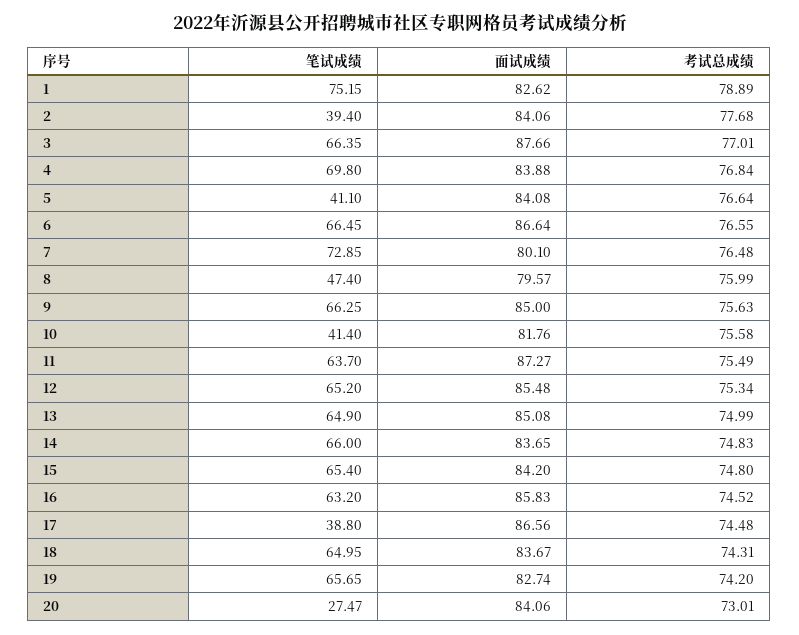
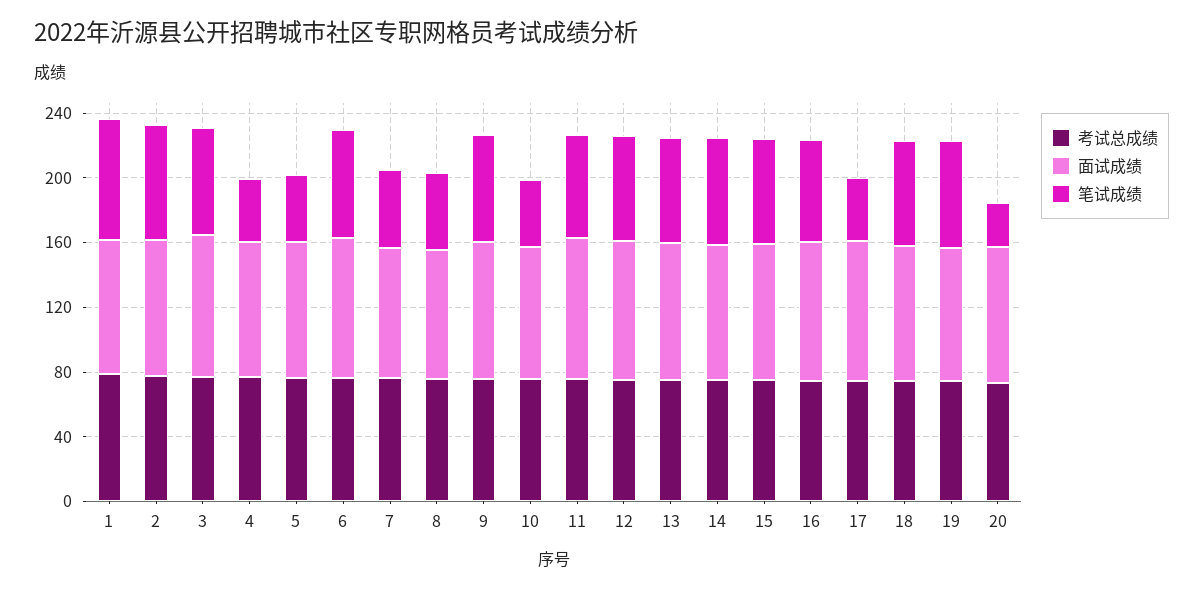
笔试成绩, 2: 39.4 -> 70
笔试成绩, 4: 69.8 -> 40
笔试成绩, 7: 72.85 -> 50

